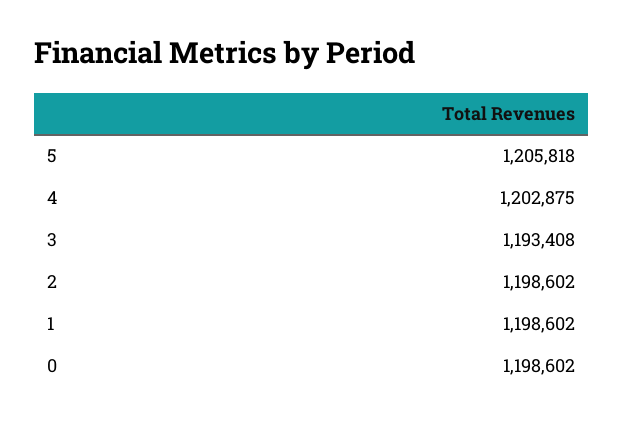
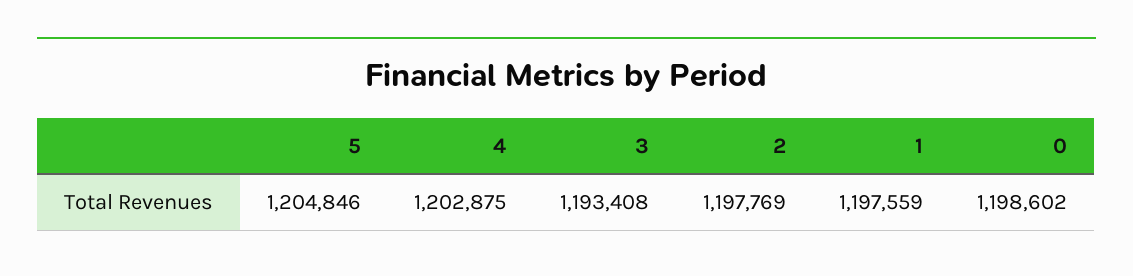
5: 1205818 -> 1204846
2: 1198602 -> 1197769
1: 1198602 -> 1197559

